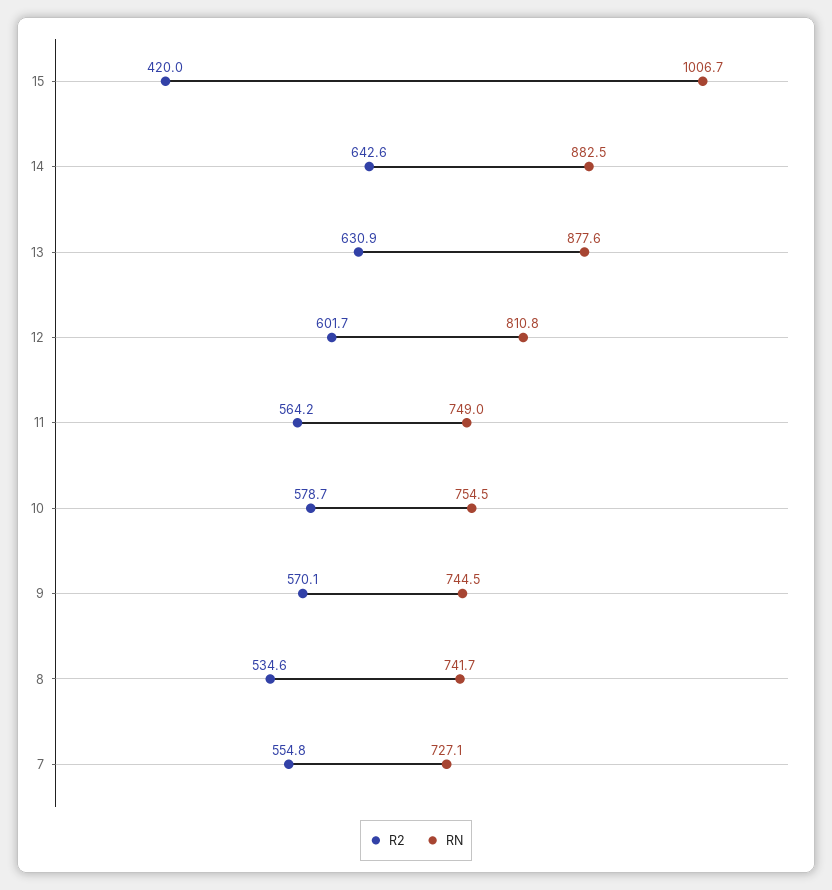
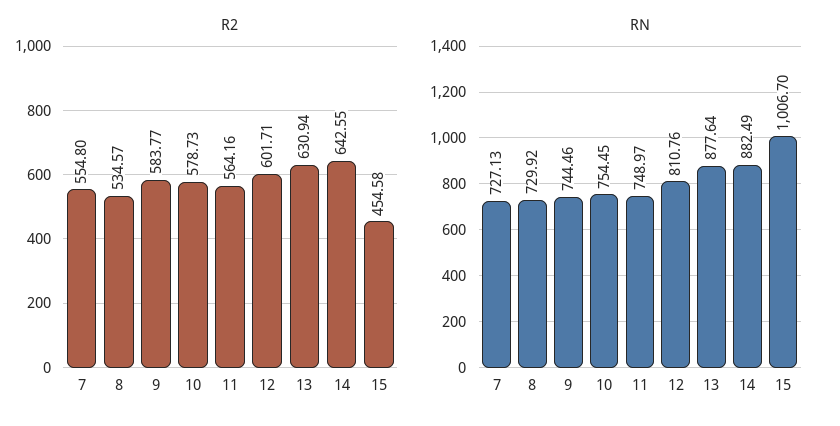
R2, 15: 420 -> 454.58
R2, 9: 570.1 -> 583.77
RN, 8: 741.7 -> 729.92

